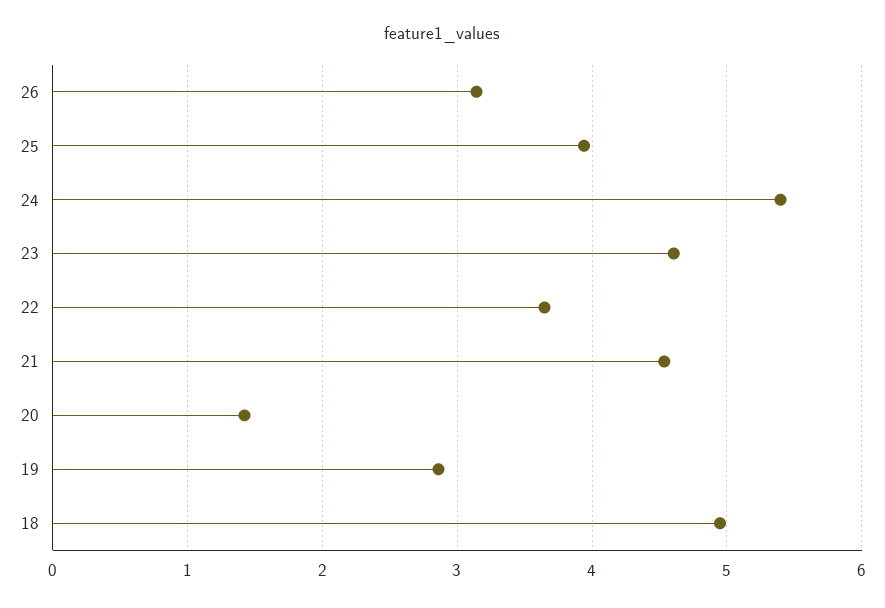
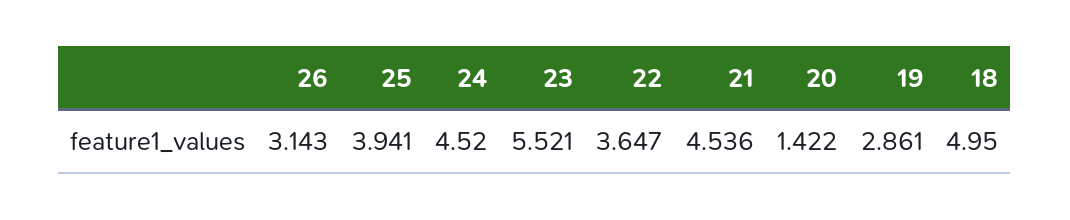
24: 5.4 -> 4.52
23: 4.6 -> 5.521

